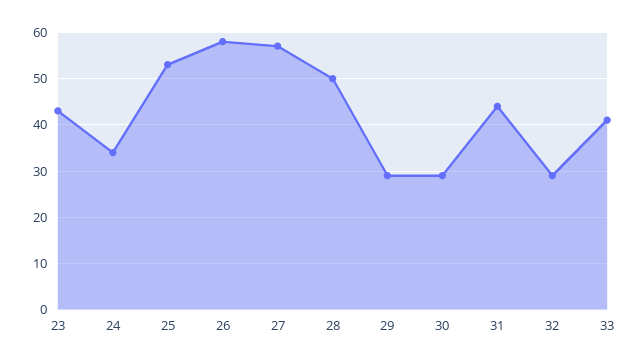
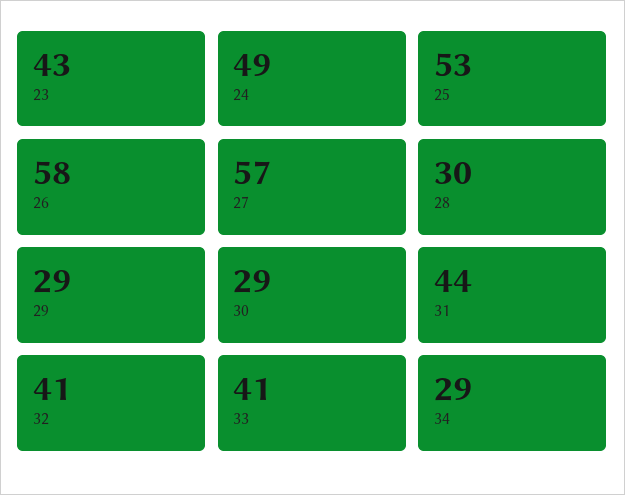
24: 35 -> 49
28: 50 -> 30
32: 30 -> 41
34: none -> 29

